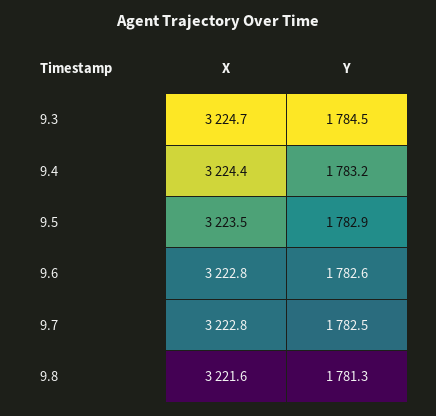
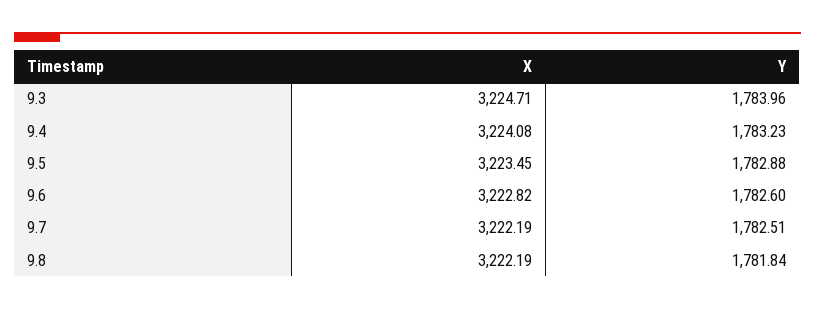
Y, 9.3: 1784.5 -> 1783.96
X, 9.4: 3224.4 -> 3224.08
X, 9.7: 3222.8 -> 3222.19
X, 9.8: 3221.6 -> 3222.19
Y, 9.8: 1781.3 -> 1781.84

